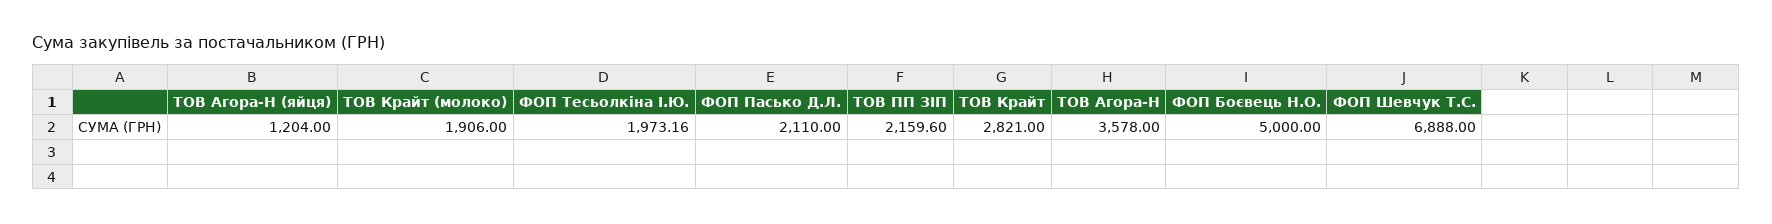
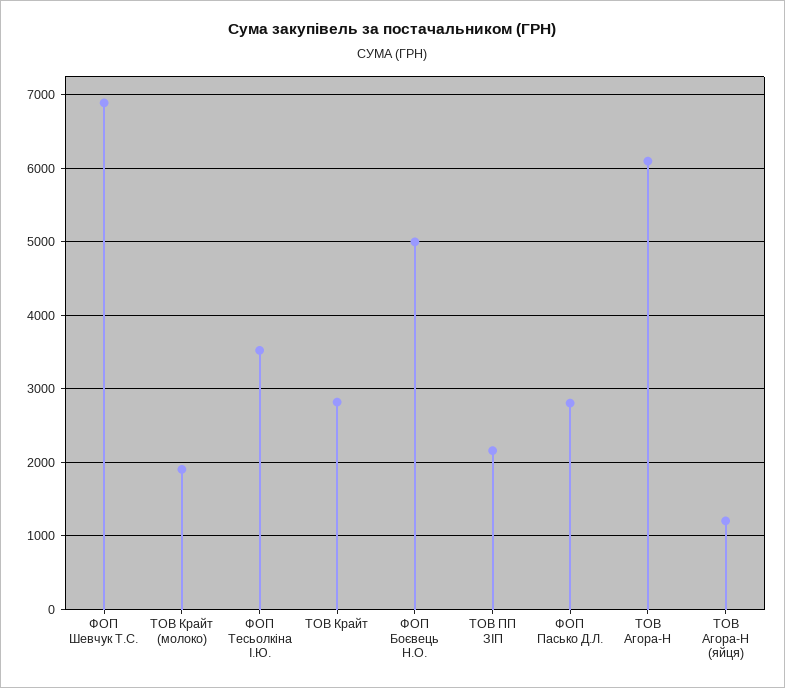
ФОП Тесьолкіна І.Ю.: 1973.16 -> 3500
ФОП Пасько Д.Л.: 2110 -> 2800
ТОВ Агора-Н: 3578 -> 6100

